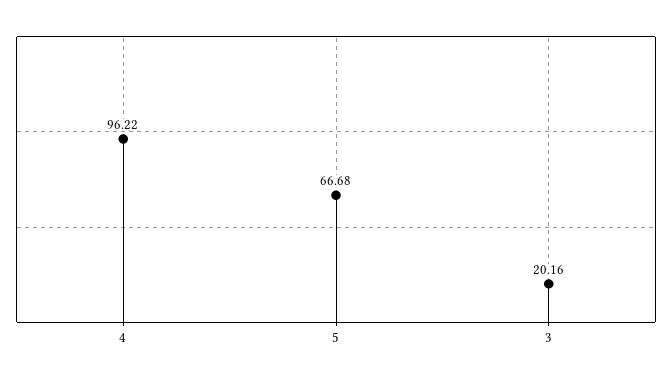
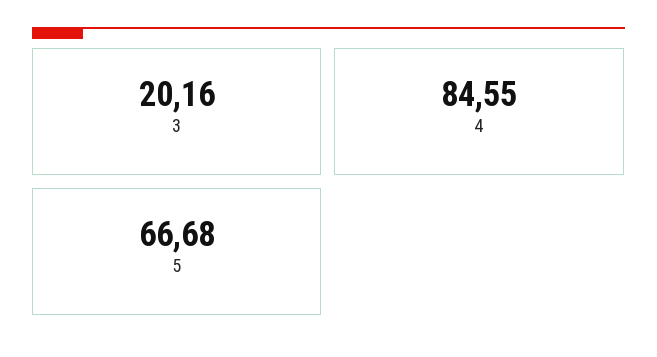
4: 96.22 -> 84.55

